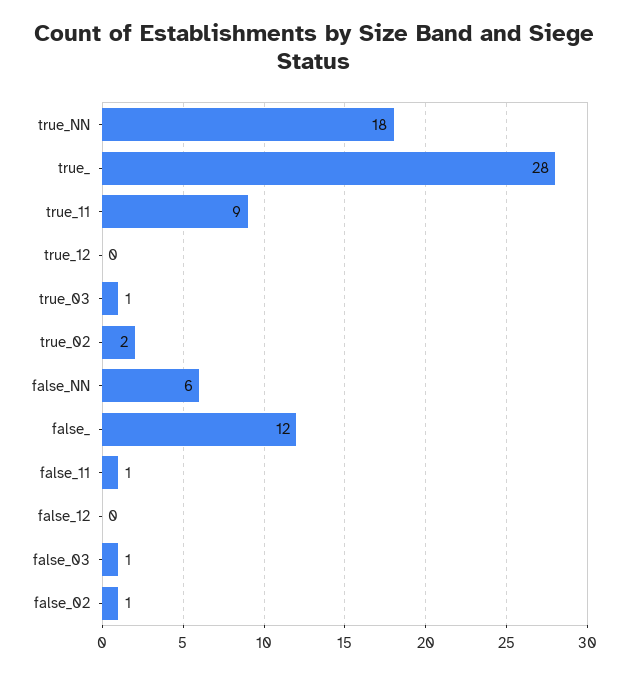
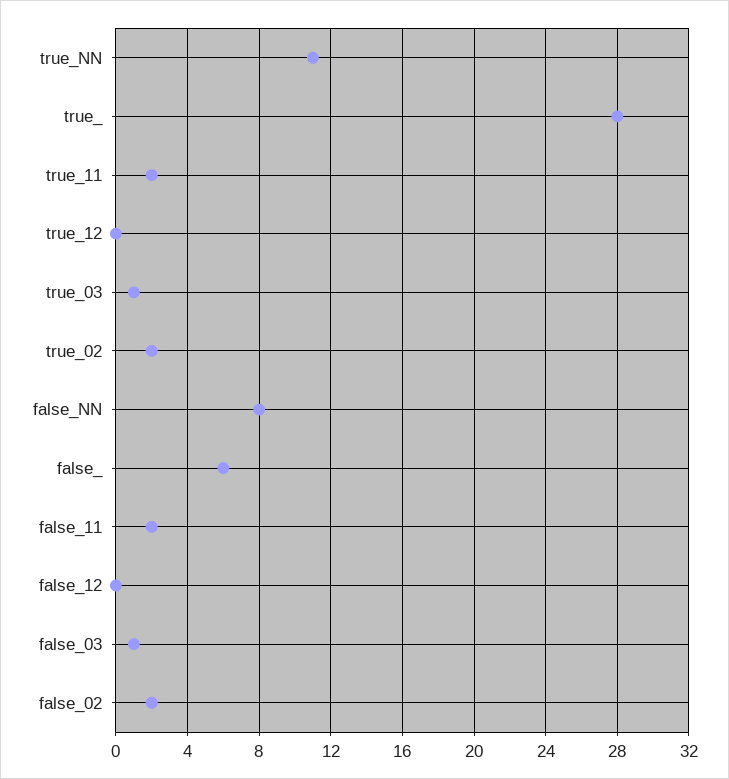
true_NN: 18 -> 11
true_11: 9 -> 2
false_NN: 6 -> 8
false_: 12 -> 6
false_11: 1 -> 2
false_02: 1 -> 2

